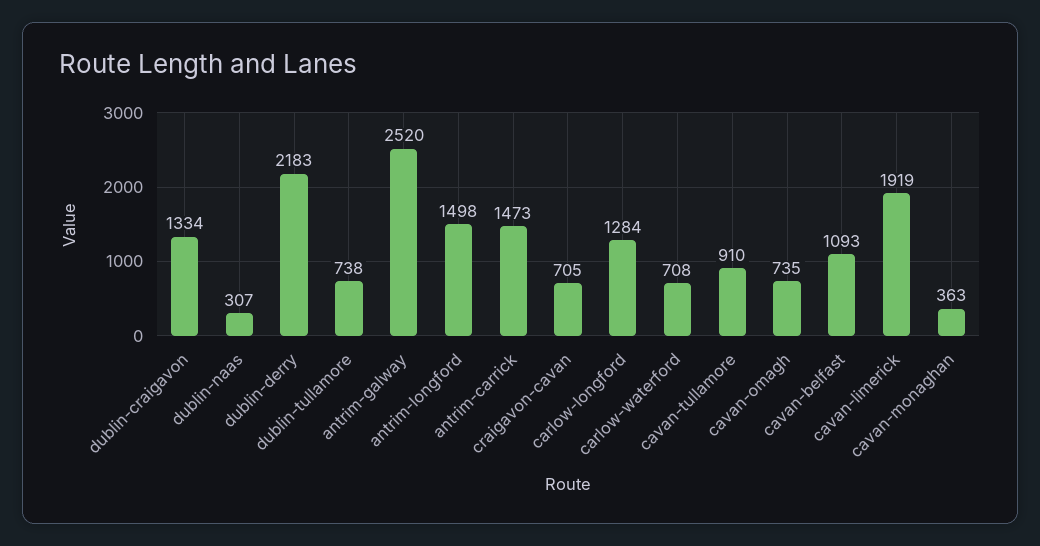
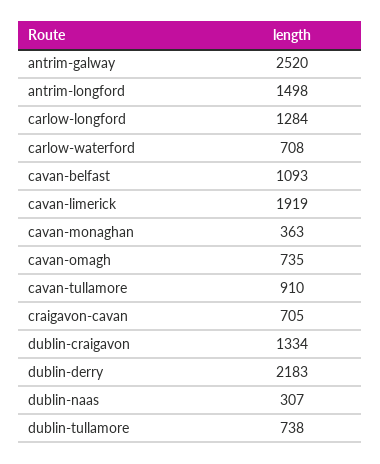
antrim-carrick: 1473 -> none

